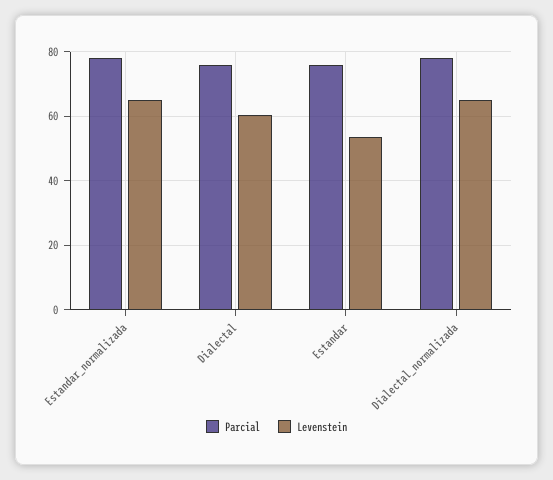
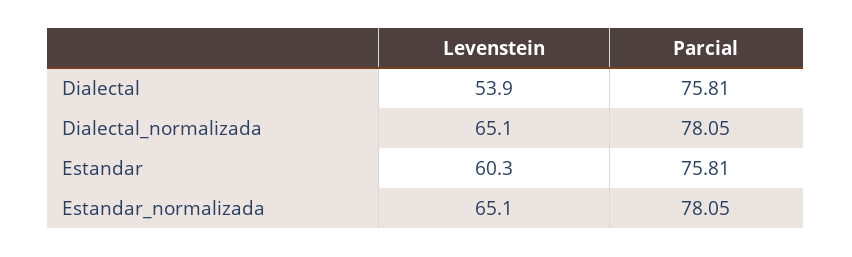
Levenstein, Dialectal: 60 -> 53.9
Levenstein, Estandar: 54 -> 60.3

